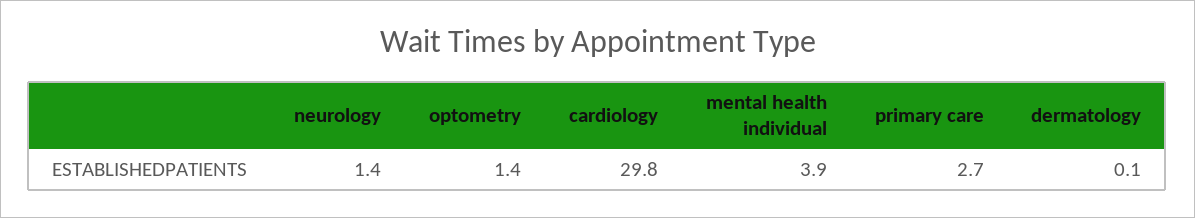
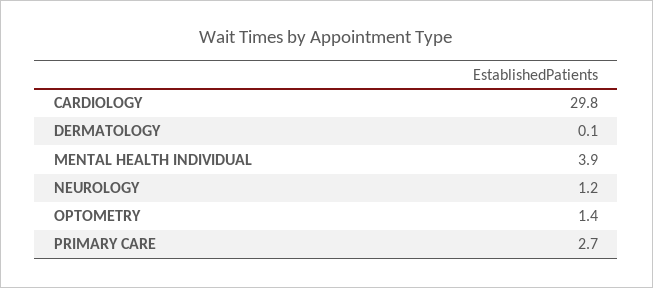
neurology: 1.4 -> 1.2

